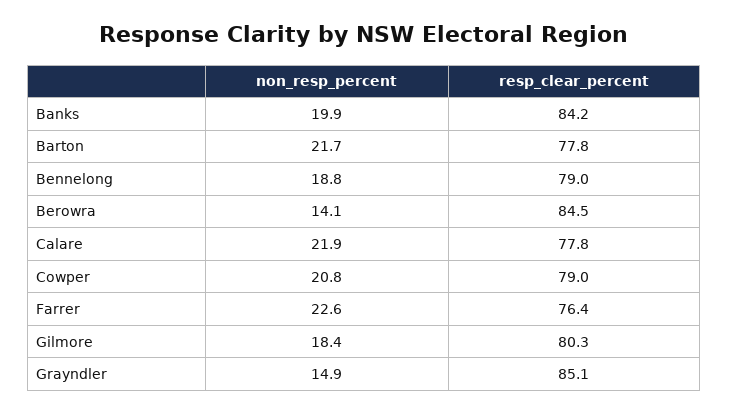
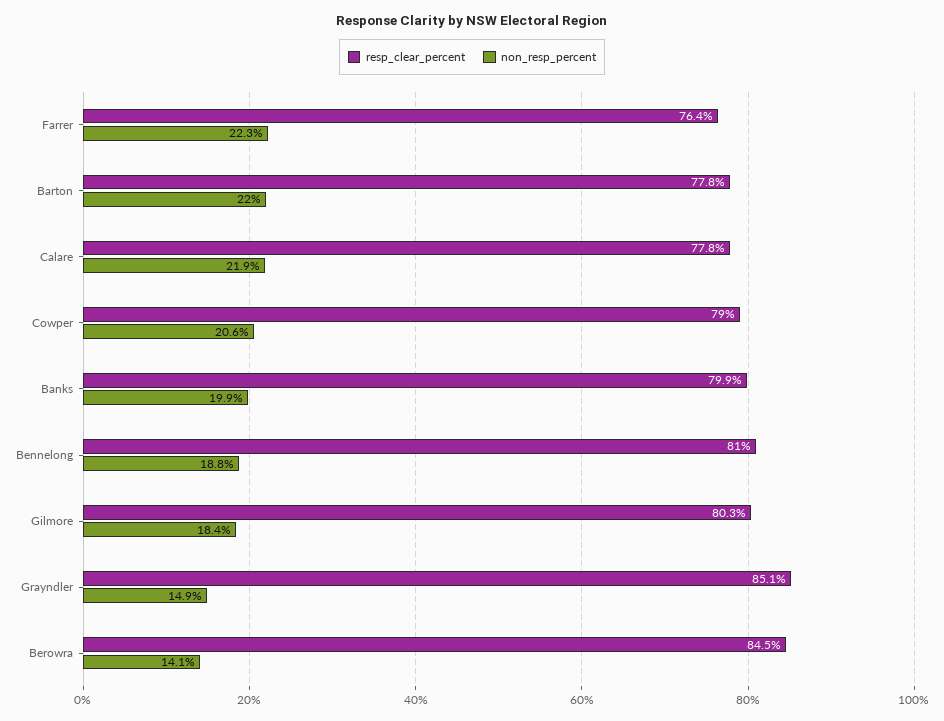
resp_clear_percent, Banks: 84.2 -> 79.9
non_resp_percent, Barton: 21.7 -> 22
resp_clear_percent, Bennelong: 79 -> 81
non_resp_percent, Cowper: 20.8 -> 20.6
non_resp_percent, Farrer: 22.6 -> 22.3

